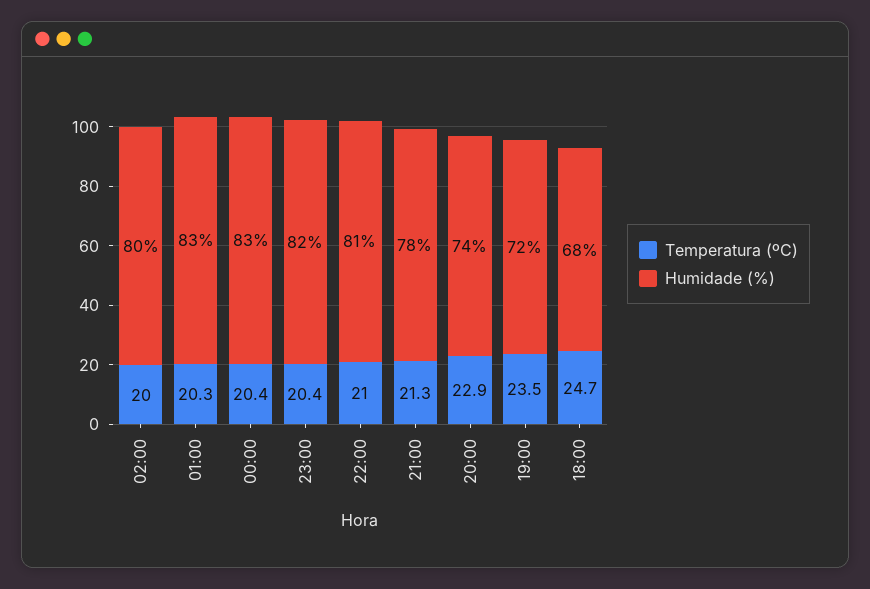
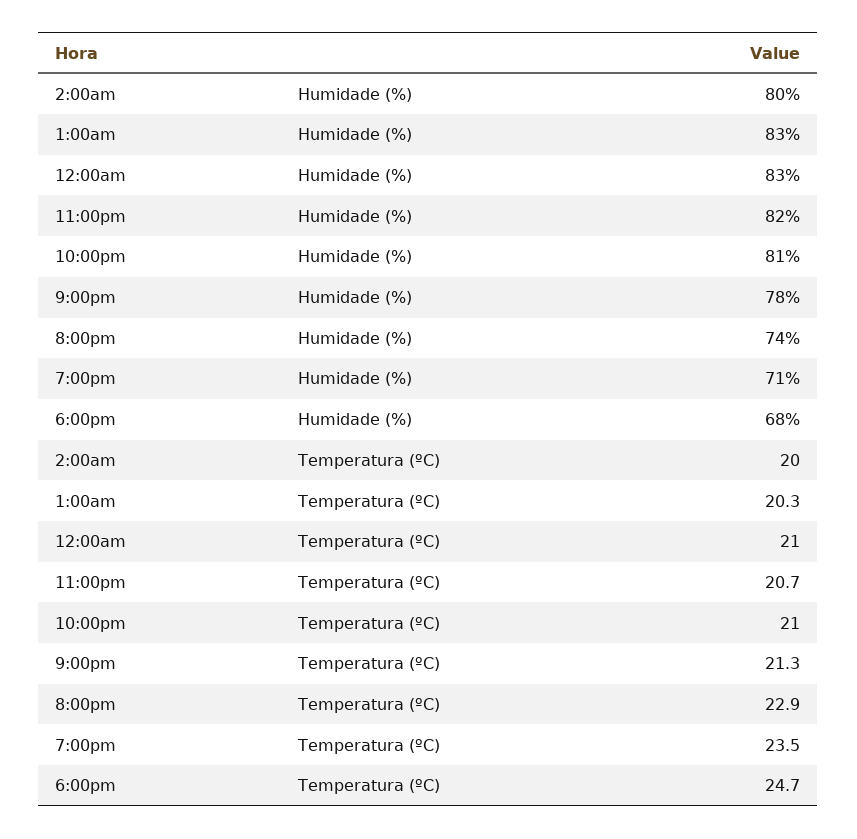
Temperatura (ºC), 00:00: 20.4 -> 21
Temperatura (ºC), 23:00: 20.4 -> 20.7
Humidade (%), 19:00: 72 -> 71

